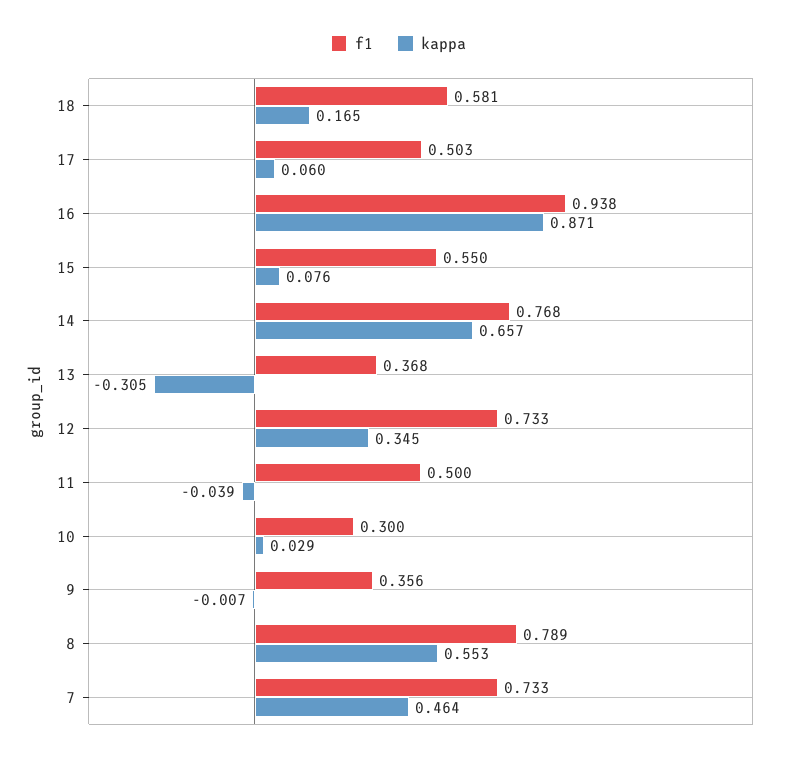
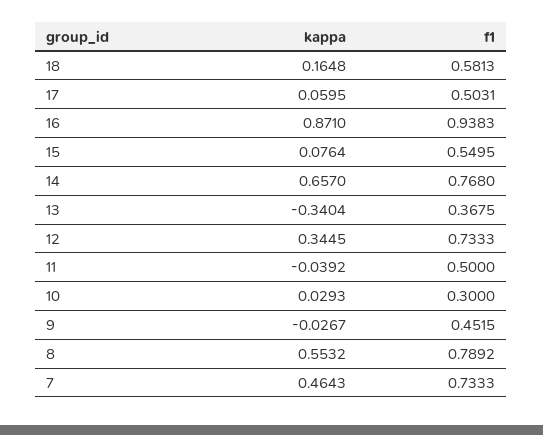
kappa, 13: -0.305 -> -0.3404
f1, 9: 0.356 -> 0.4515
kappa, 9: -0.007 -> -0.0267

